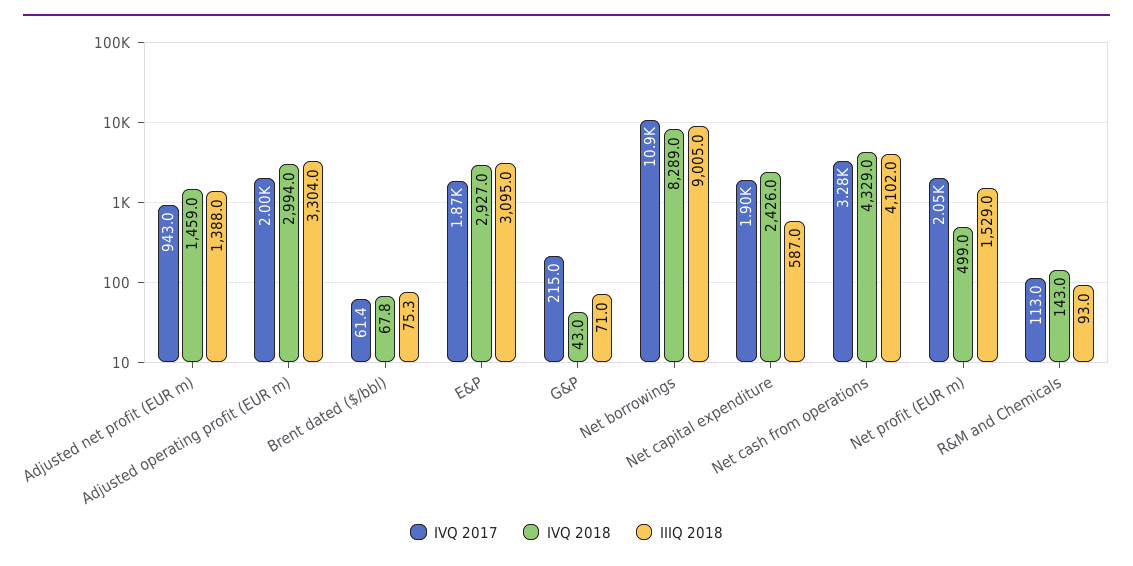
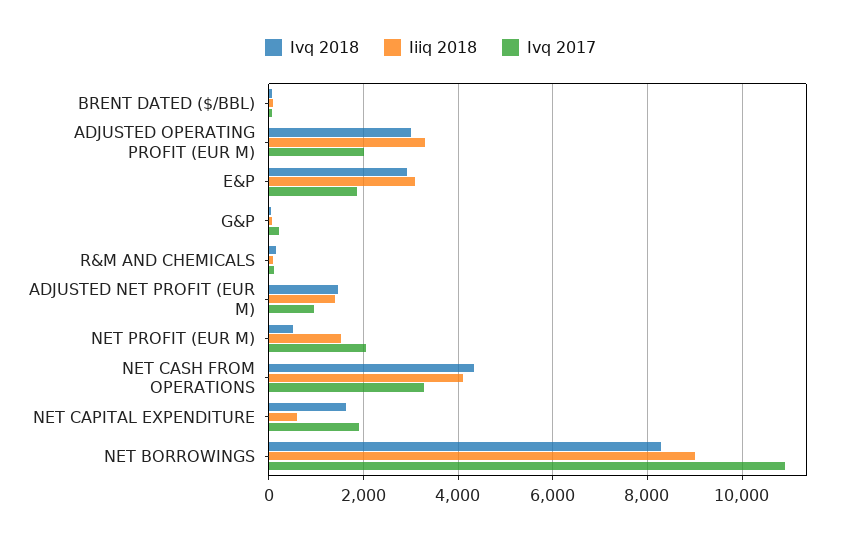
IVQ 2018, Net capital expenditure: 2426 -> 1600

